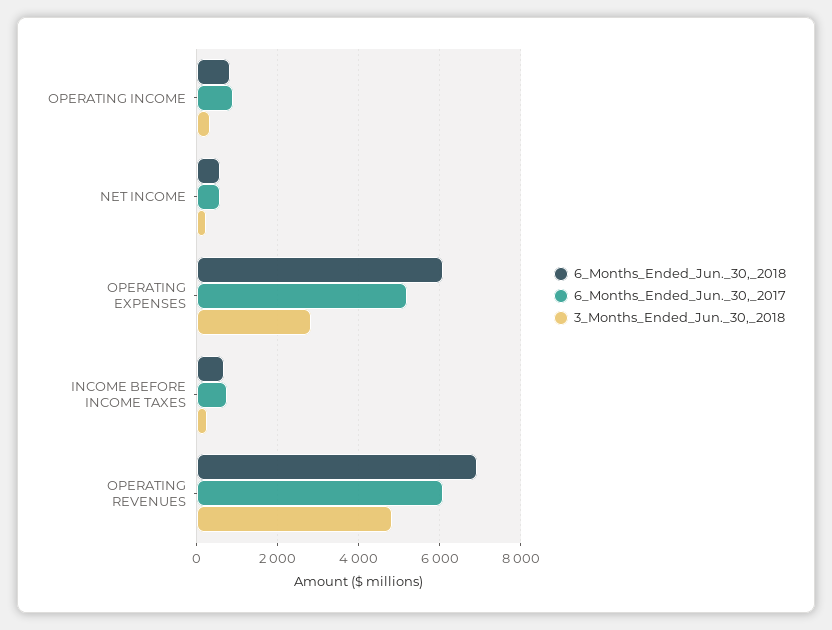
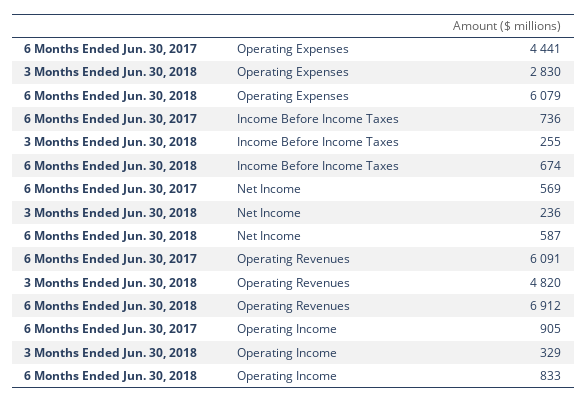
6_Months_Ended_Jun._30,_2017, OPERATING EXPENSES: 5200 -> 4441

